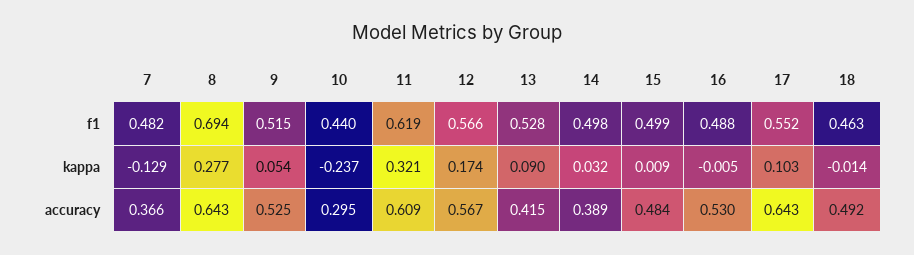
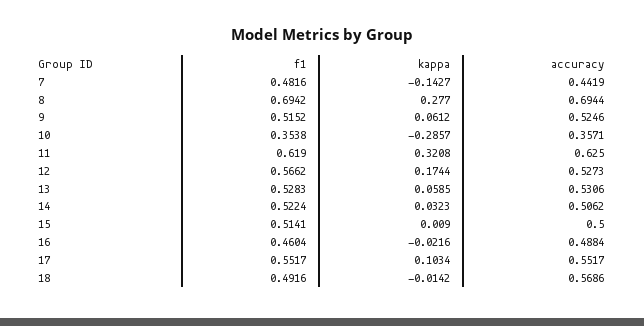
10, f1: 0.44 -> 0.3538
14, f1: 0.498 -> 0.5224
15, f1: 0.499 -> 0.5141
16, f1: 0.488 -> 0.4604
18, f1: 0.463 -> 0.4916
7, kappa: -0.129 -> -0.1427
9, kappa: 0.054 -> 0.0612
10, kappa: -0.237 -> -0.2857
13, kappa: 0.09 -> 0.0585
16, kappa: -0.005 -> -0.0216
7, accuracy: 0.366 -> 0.4419
8, accuracy: 0.643 -> 0.6944
10, accuracy: 0.295 -> 0.3571
11, accuracy: 0.609 -> 0.625
12, accuracy: 0.567 -> 0.5273
13, accuracy: 0.415 -> 0.5306
14, accuracy: 0.389 -> 0.5062
15, accuracy: 0.484 -> 0.5
16, accuracy: 0.53 -> 0.4884
17, accuracy: 0.643 -> 0.5517
18, accuracy: 0.492 -> 0.5686

